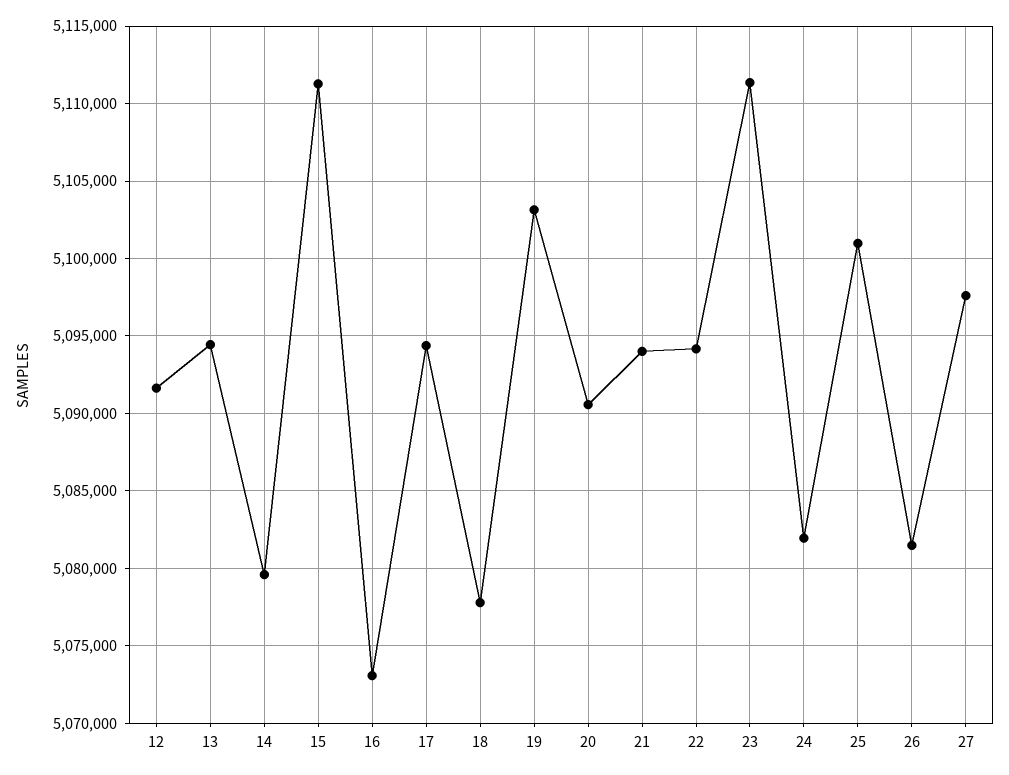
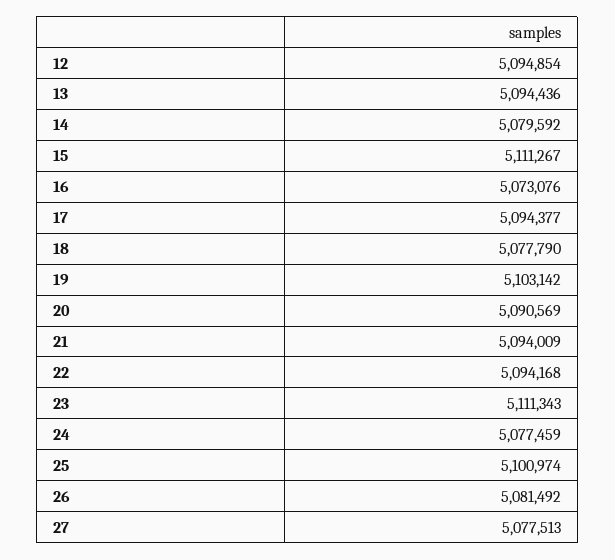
12: 5091500 -> 5094854
24: 5082000 -> 5077459
27: 5097500 -> 5077513

